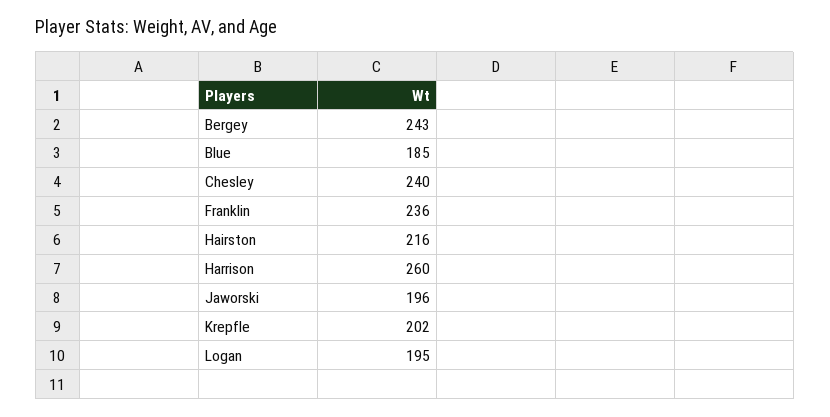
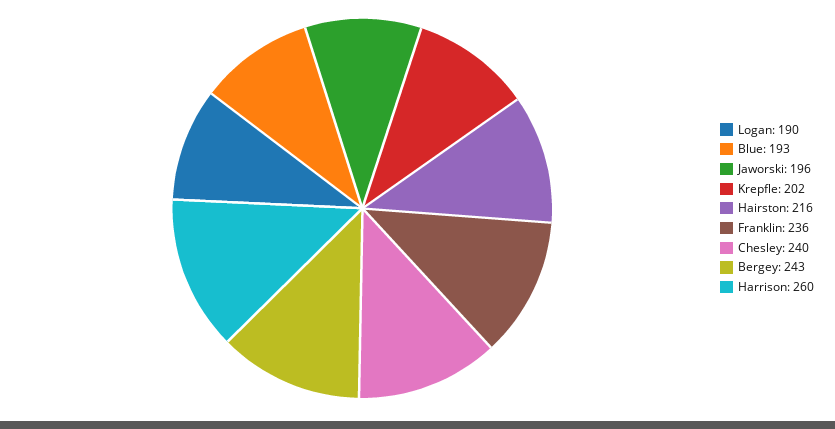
Blue: 185 -> 193
Logan: 195 -> 190

